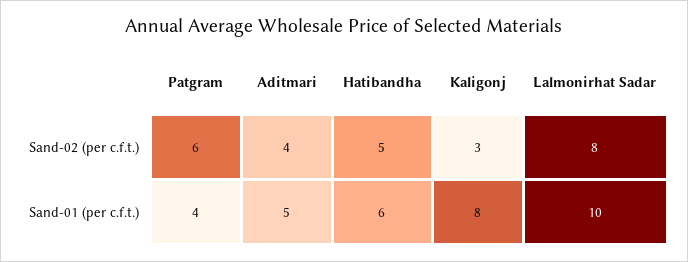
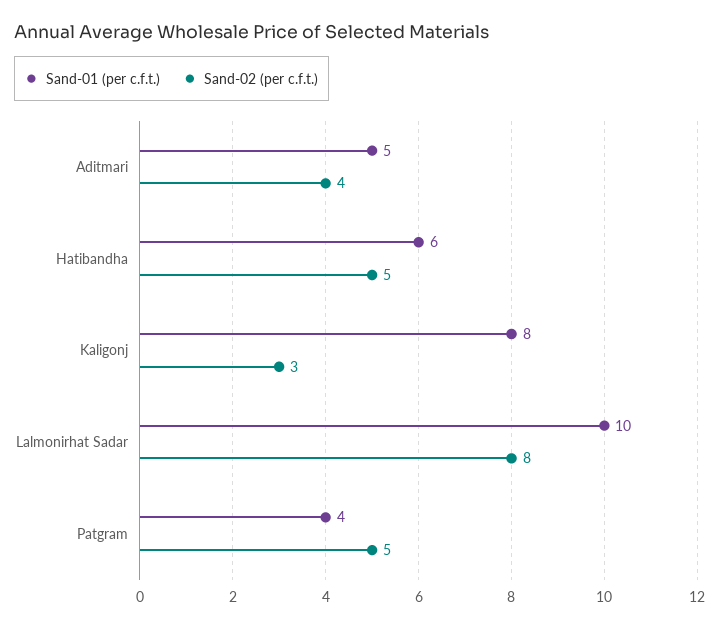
Sand-02 (per c.f.t.), Patgram: 6 -> 5

